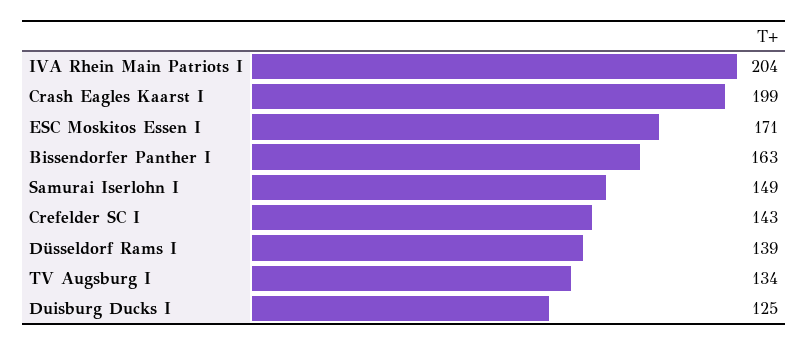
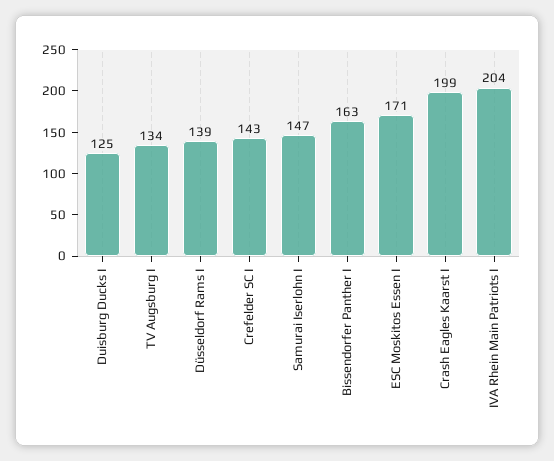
Samurai Iserlohn I: 149 -> 147

